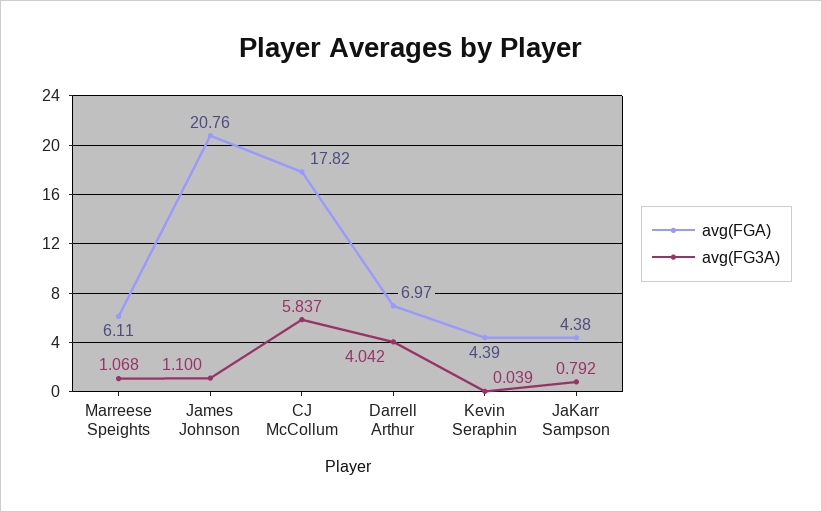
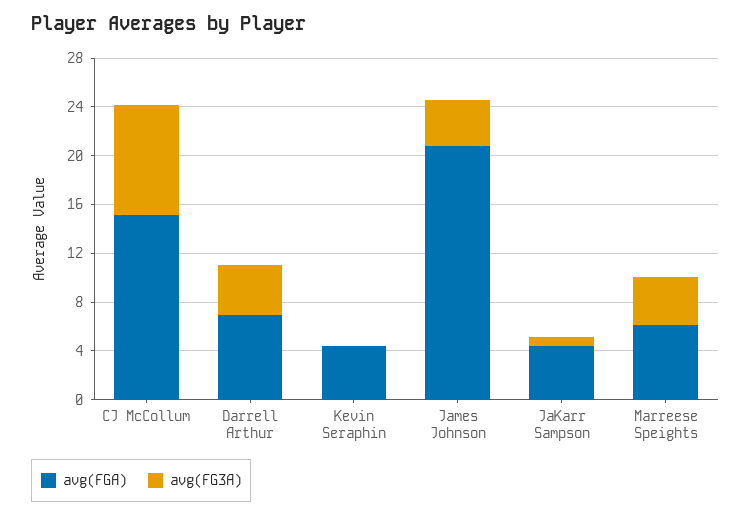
avg(FG3A), Marreese Speights: 1.068 -> 4
avg(FG3A), James Johnson: 1.1 -> 4
avg(FGA), CJ McCollum: 17.82 -> 15
avg(FG3A), CJ McCollum: 5.837 -> 9

